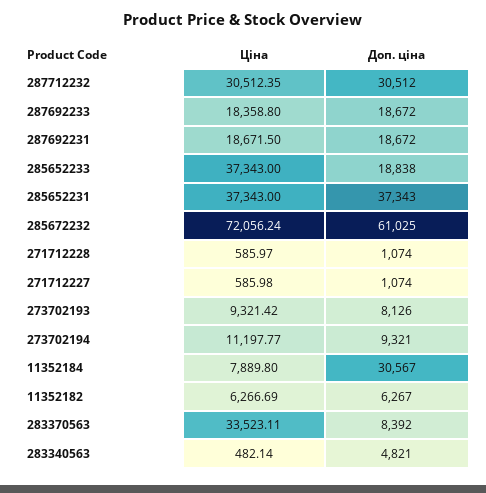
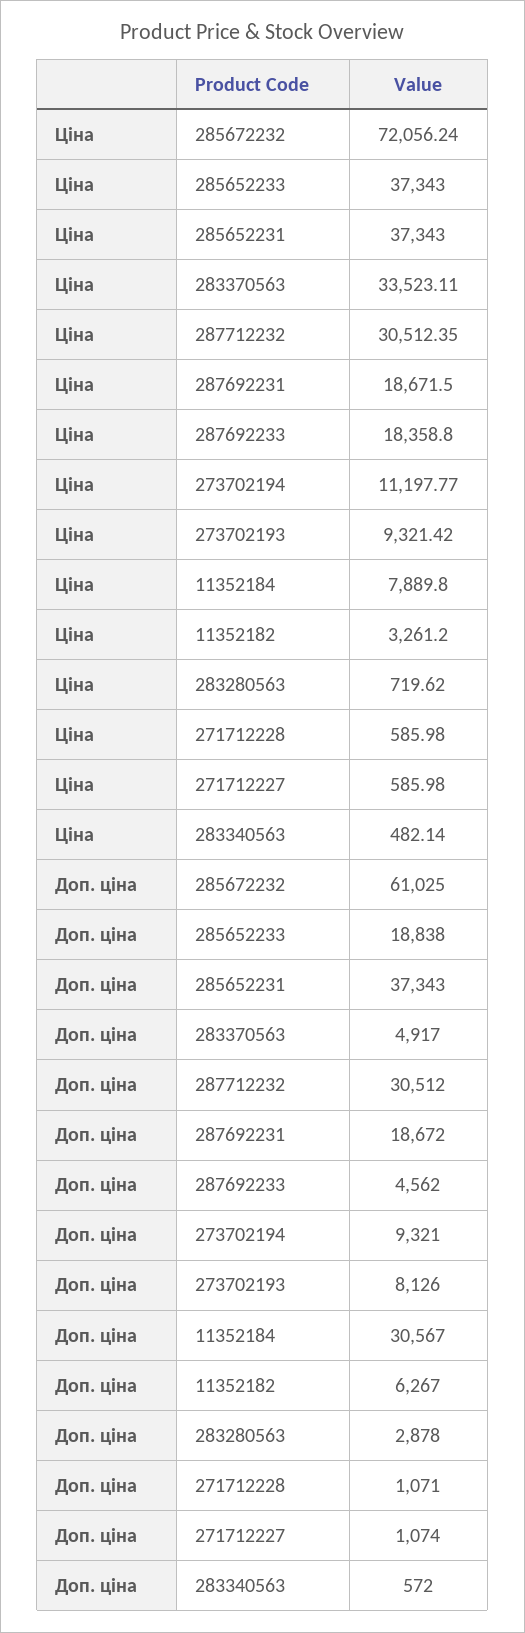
Доп. ціна, 287692233: 18672 -> 4562
Ціна, 271712228: 585.97 -> 585.98
Доп. ціна, 271712228: 1074 -> 1071
Ціна, 11352182: 6266.69 -> 3261.2
Доп. ціна, 283370563: 8392 -> 4917
Доп. ціна, 283340563: 4821 -> 572
Ціна, 283280563: none -> 719.62
Доп. ціна, 283280563: none -> 2878

